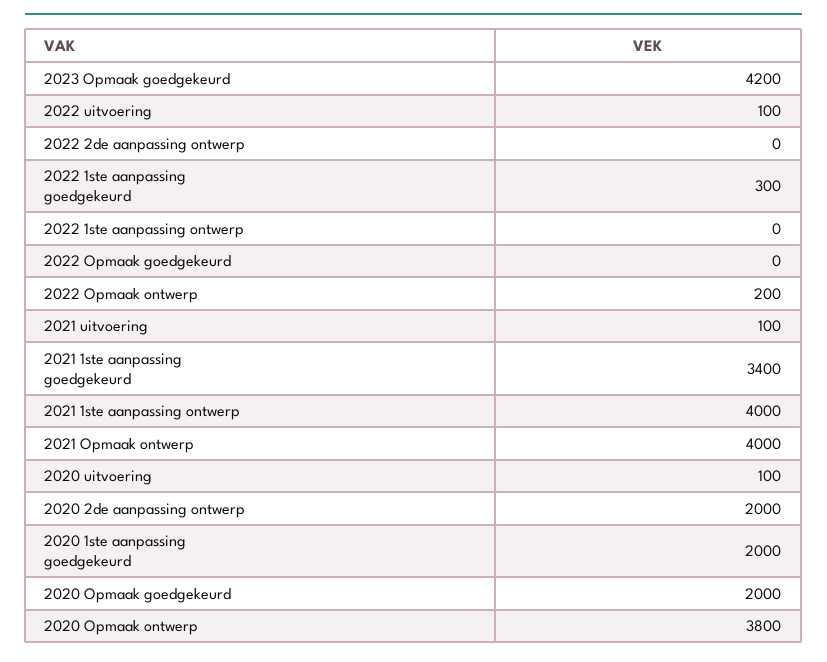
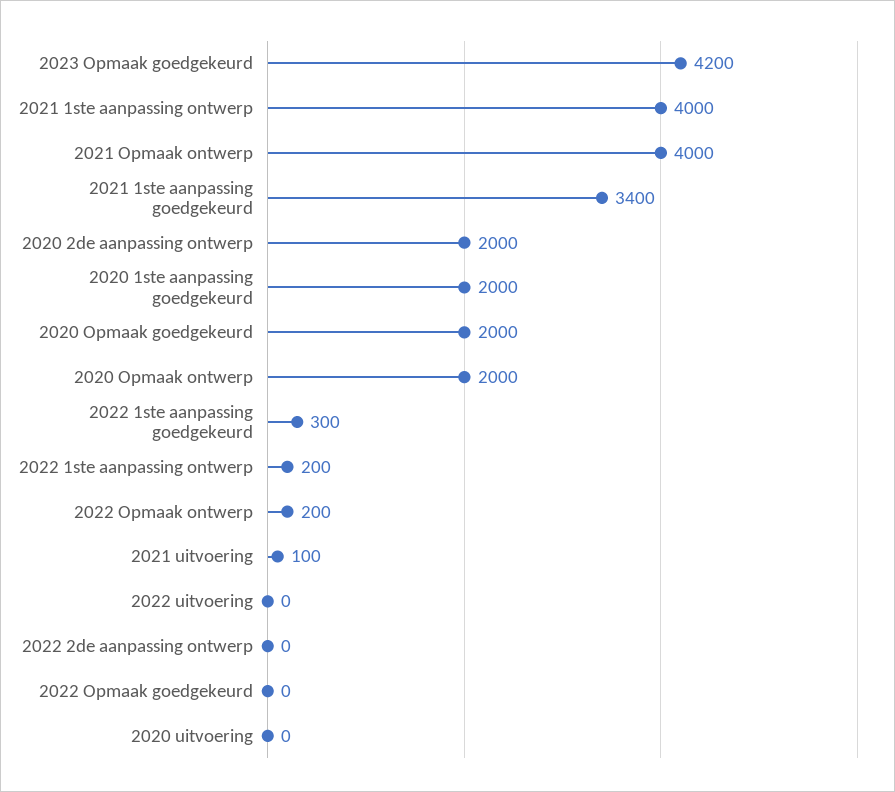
2022 uitvoering: 100 -> 0
2022 1ste aanpassing ontwerp: 0 -> 200
2020 uitvoering: 100 -> 0
2020 Opmaak ontwerp: 3800 -> 2000

